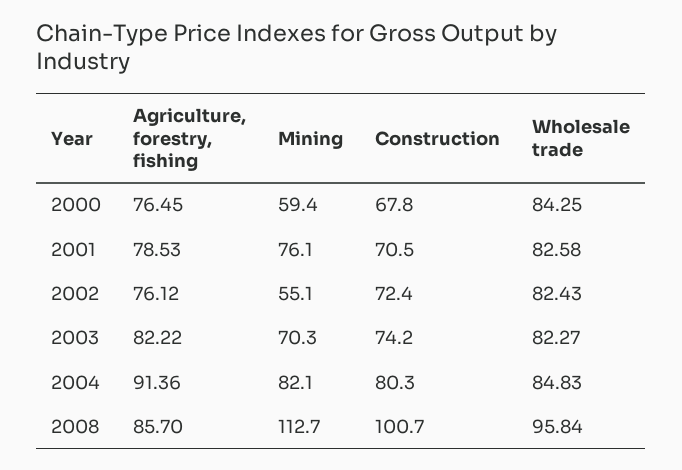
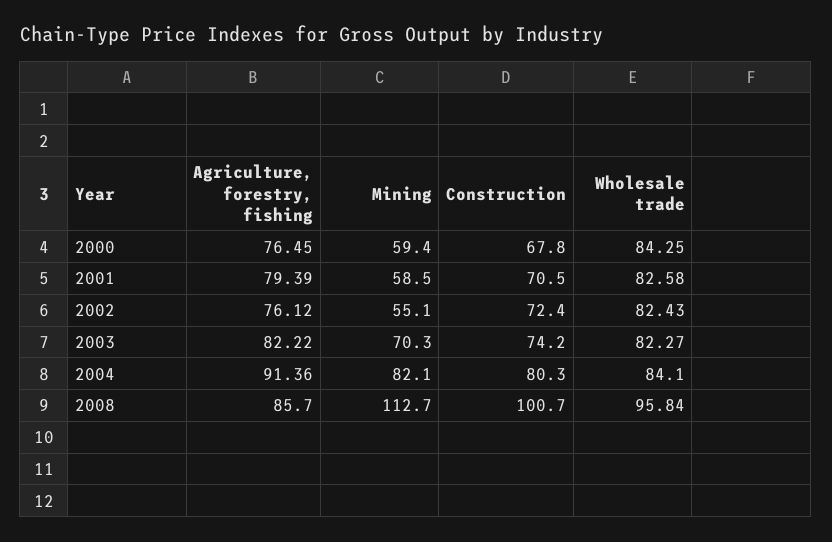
Agriculture, forestry, fishing, 2001: 78.53 -> 79.39
Mining, 2001: 76.1 -> 58.5
Wholesale trade, 2004: 84.83 -> 84.1

